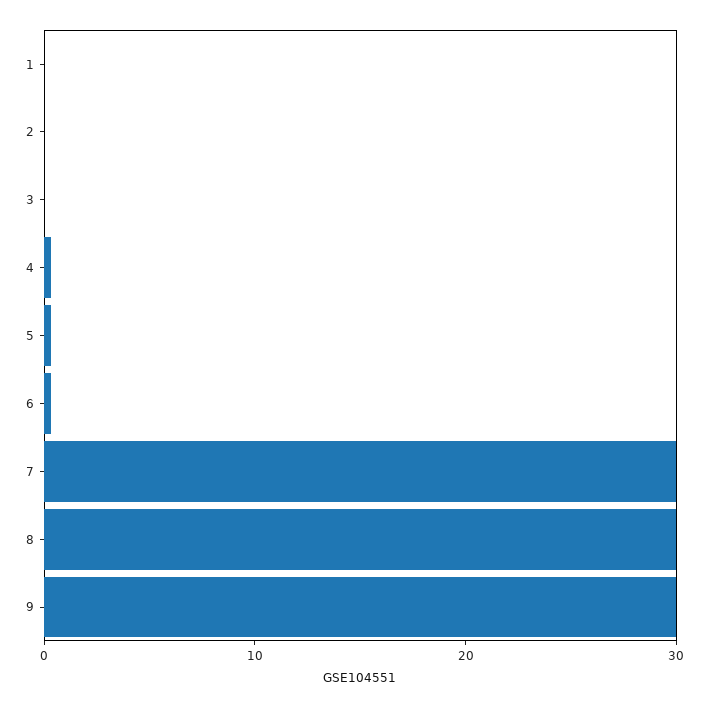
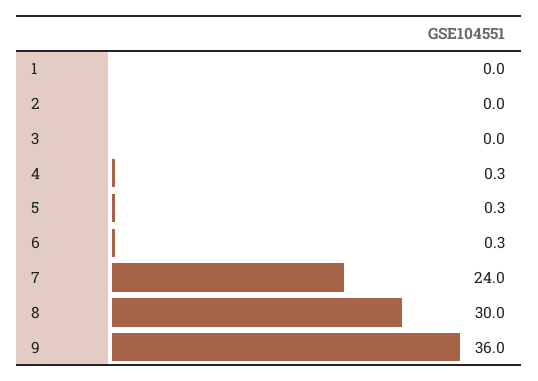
7: 30 -> 24
9: 30 -> 36

